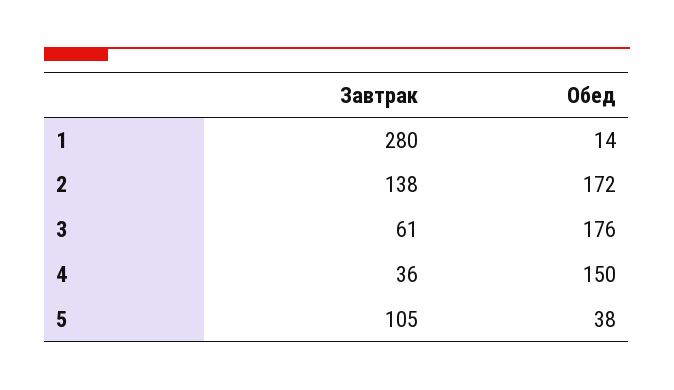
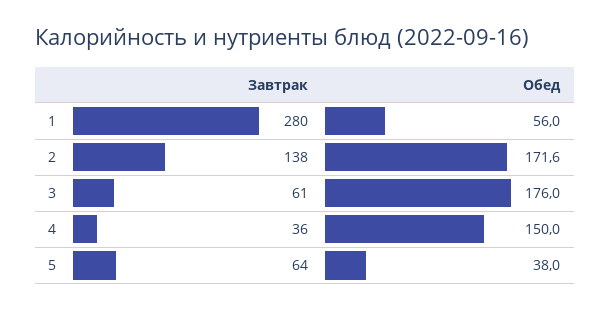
Обед, 1: 14 -> 56
Завтрак, 5: 105 -> 64

